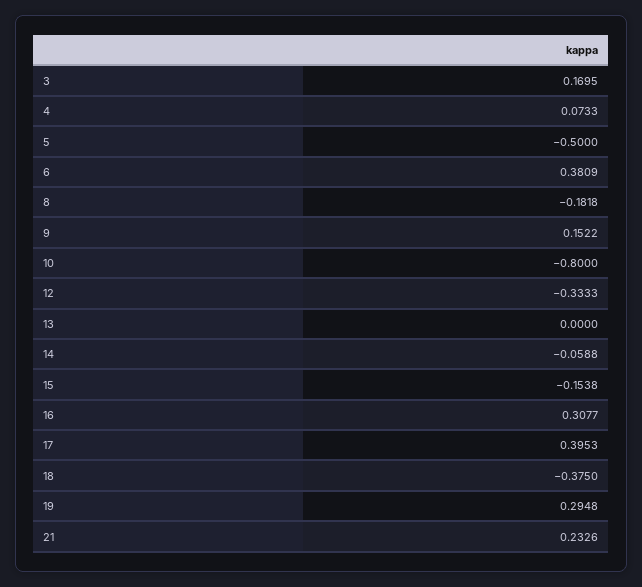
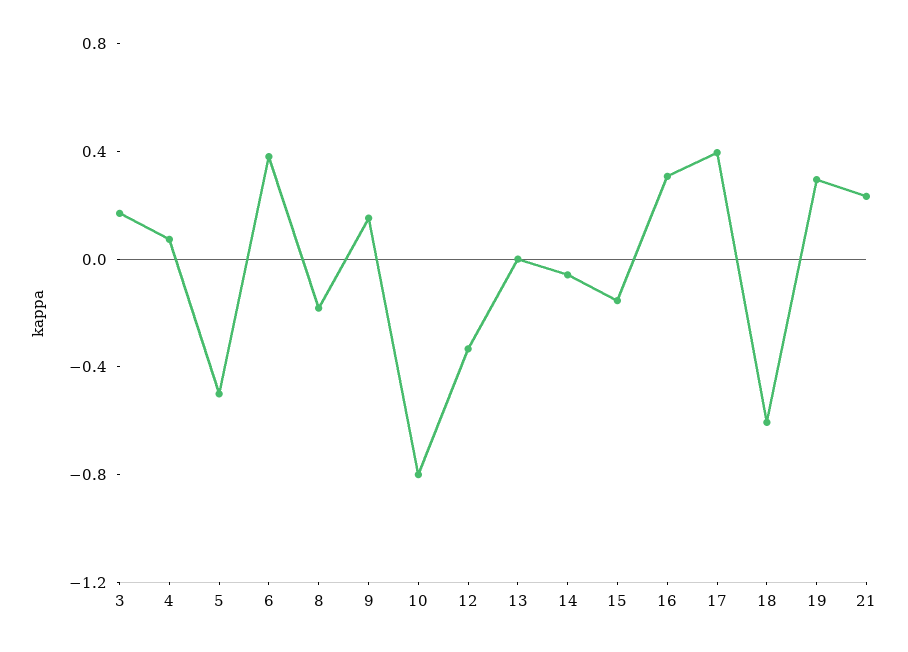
18: -0.375 -> -0.6

